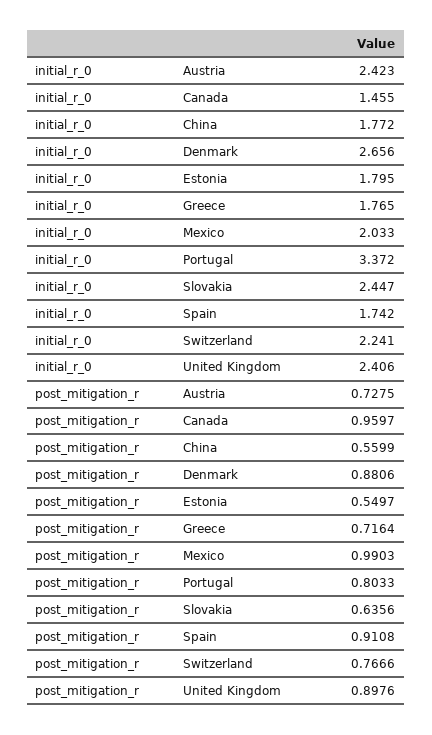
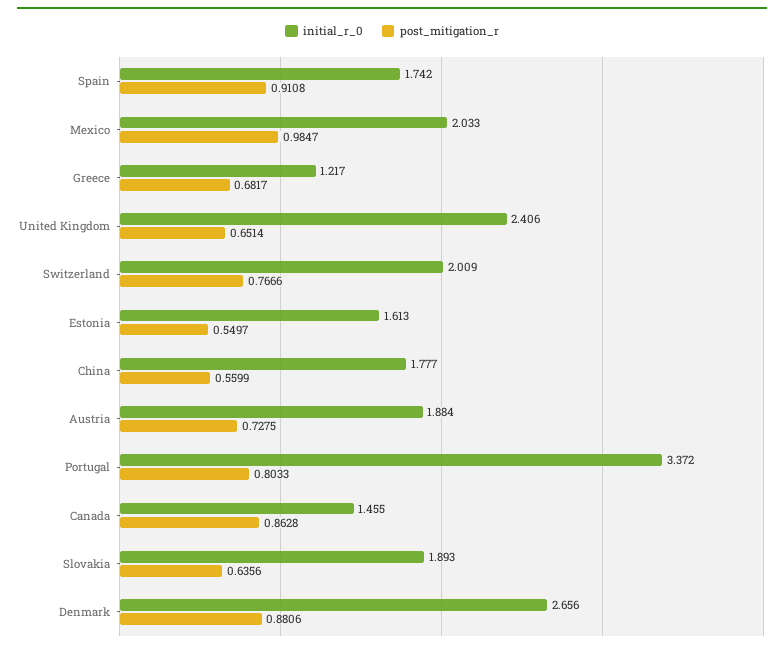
initial_r_0, Austria: 2.423 -> 1.884
initial_r_0, China: 1.772 -> 1.777
initial_r_0, Estonia: 1.795 -> 1.613
initial_r_0, Greece: 1.765 -> 1.217
initial_r_0, Slovakia: 2.447 -> 1.893
initial_r_0, Switzerland: 2.241 -> 2.009
post_mitigation_r, Canada: 0.9597 -> 0.8628
post_mitigation_r, Greece: 0.7164 -> 0.6817
post_mitigation_r, Mexico: 0.9903 -> 0.9847
post_mitigation_r, United Kingdom: 0.8976 -> 0.6514

